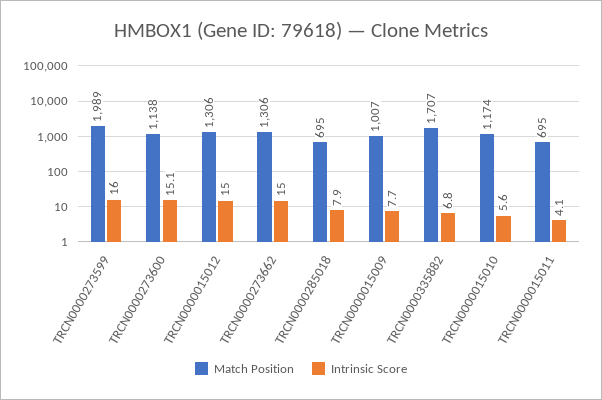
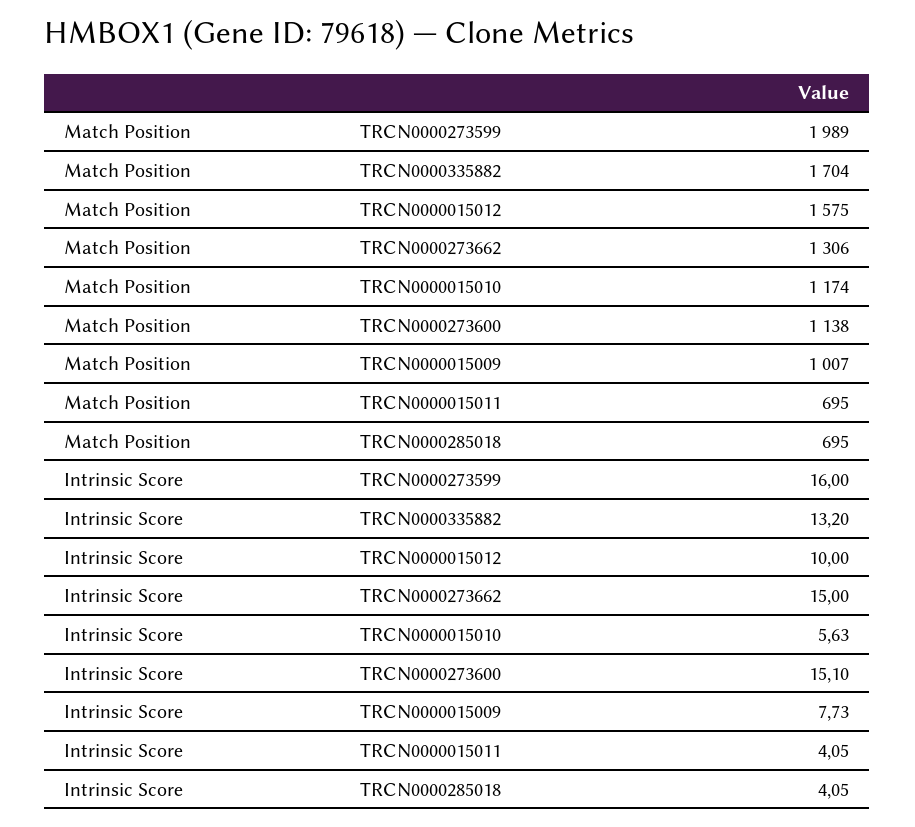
Match Position, TRCN0000015012: 1306 -> 1575
Intrinsic Score, TRCN0000015012: 15 -> 10
Intrinsic Score, TRCN0000285018: 7.9 -> 4.05
Match Position, TRCN0000335882: 1707 -> 1704
Intrinsic Score, TRCN0000335882: 6.8 -> 13.2

